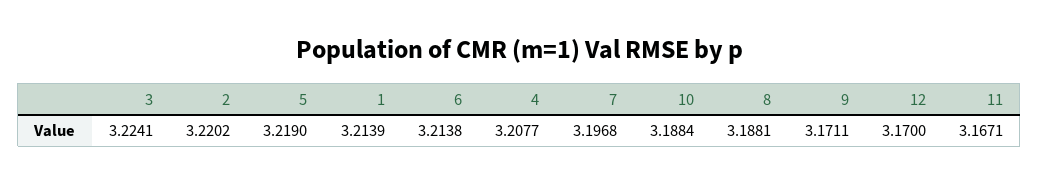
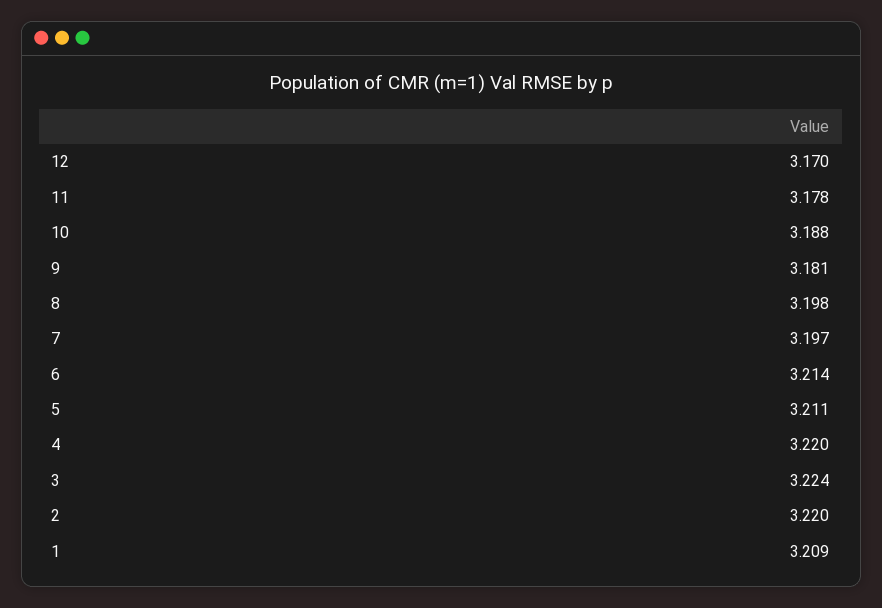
5: 3.219 -> 3.211
1: 3.2139 -> 3.209
4: 3.2077 -> 3.22
8: 3.1881 -> 3.198
9: 3.1711 -> 3.181
11: 3.1671 -> 3.178

